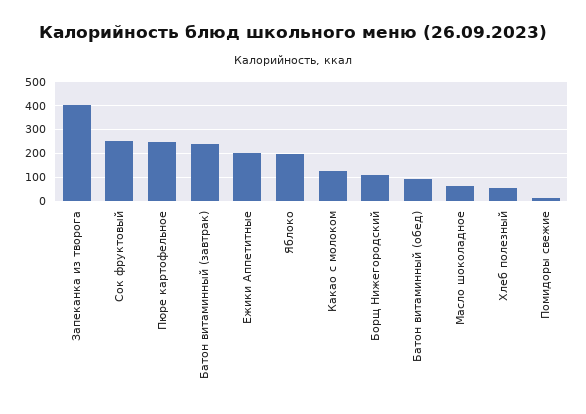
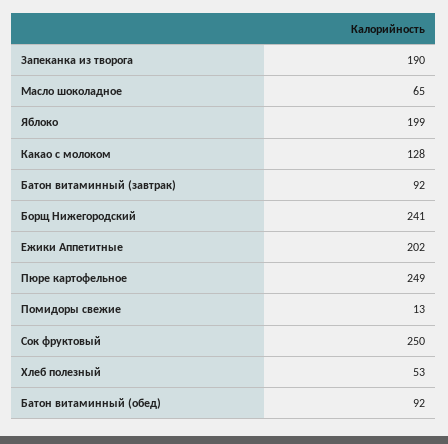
Запеканка из творога: 400 -> 190
Батон витаминный (завтрак): 250 -> 92
Борщ Нижегородский: 100 -> 241

